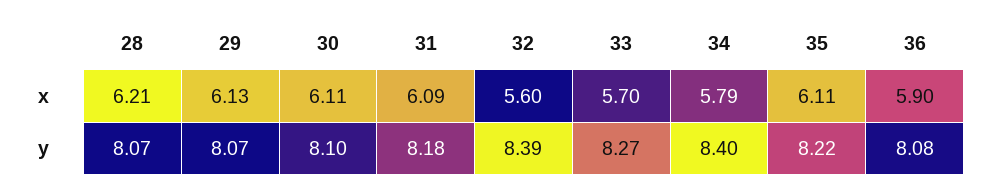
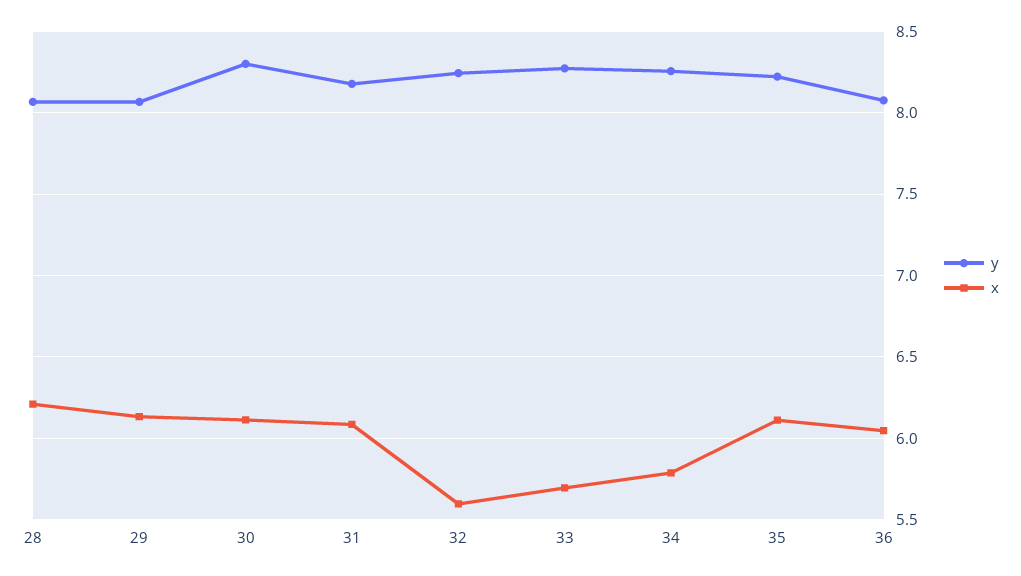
x, 36: 5.9 -> 6.05
y, 30: 8.1 -> 8.3
y, 32: 8.39 -> 8.25
y, 34: 8.4 -> 8.25

